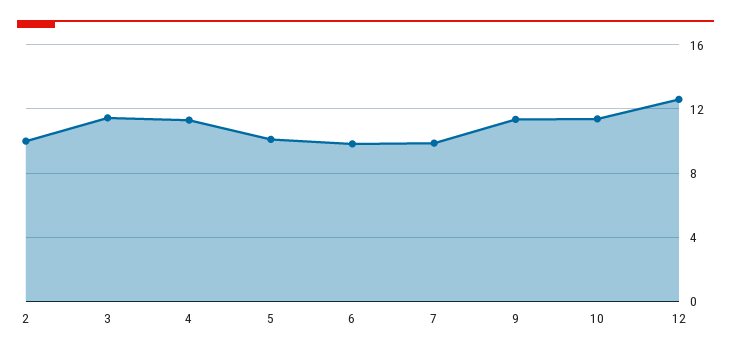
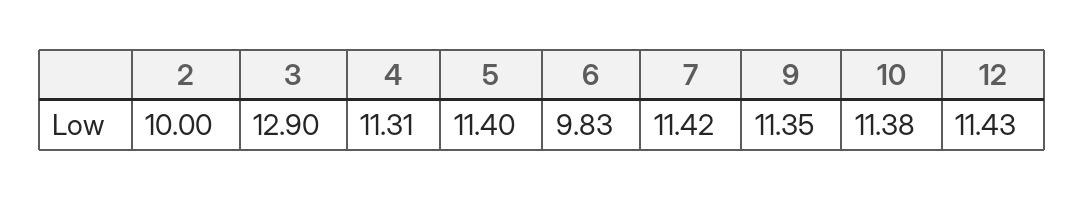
3: 11.5 -> 12.9
5: 10 -> 11.4
7: 10 -> 11.42
12: 12.5 -> 11.43

